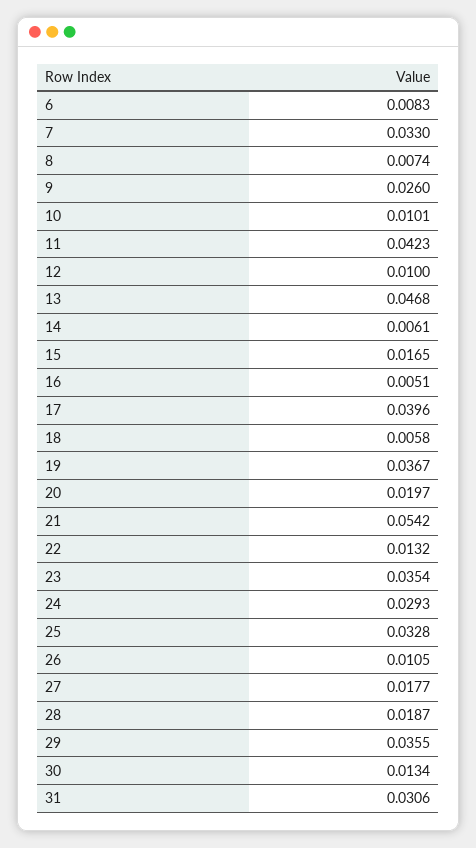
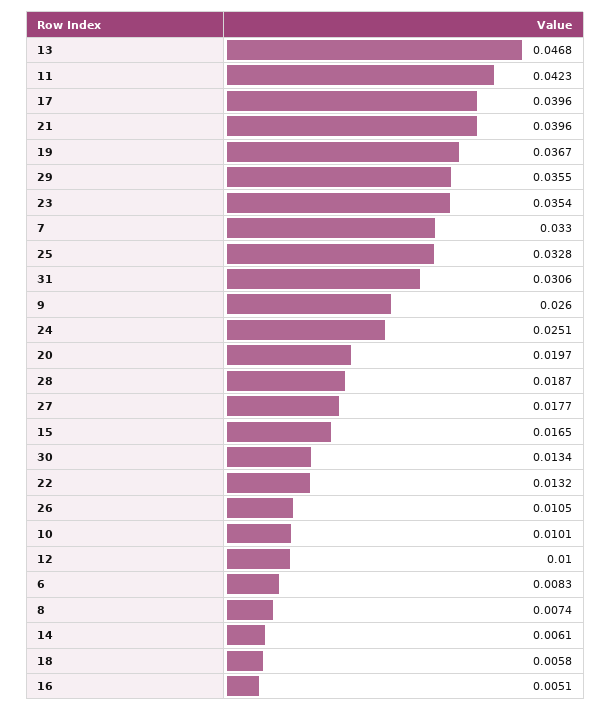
21: 0.0542 -> 0.0396
24: 0.0293 -> 0.0251

